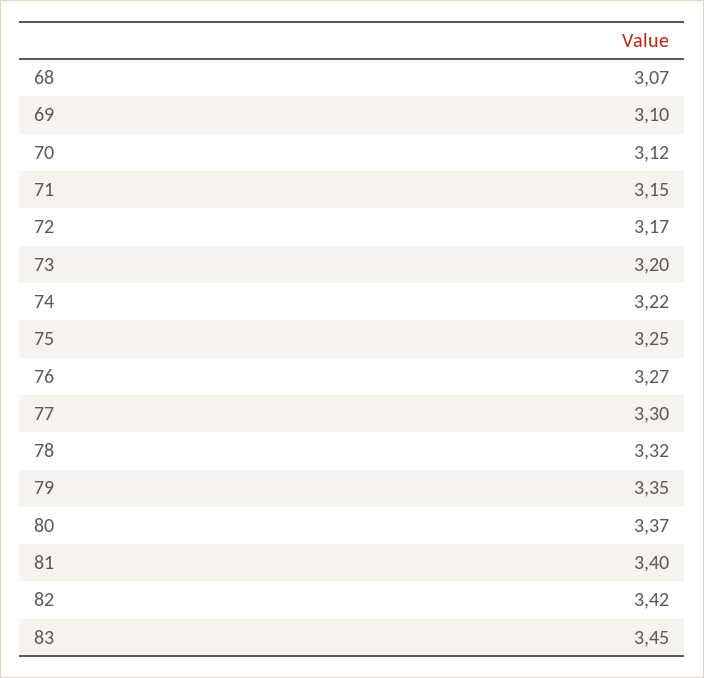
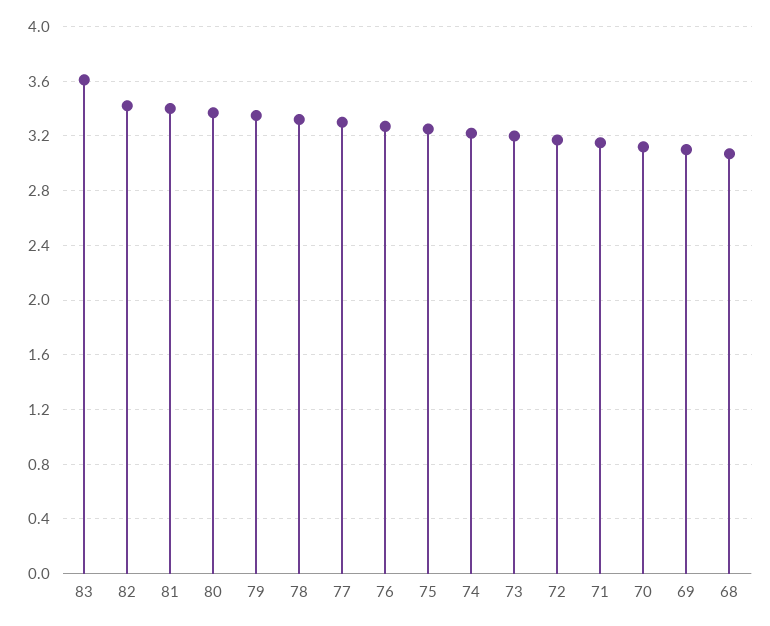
83: 3.45 -> 3.6

